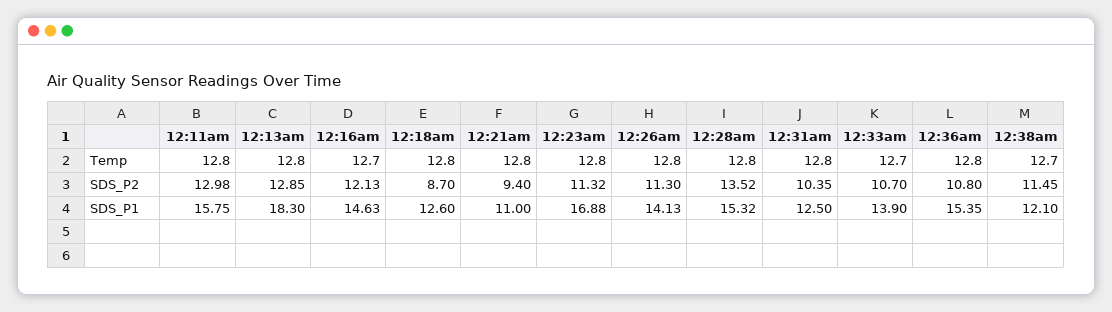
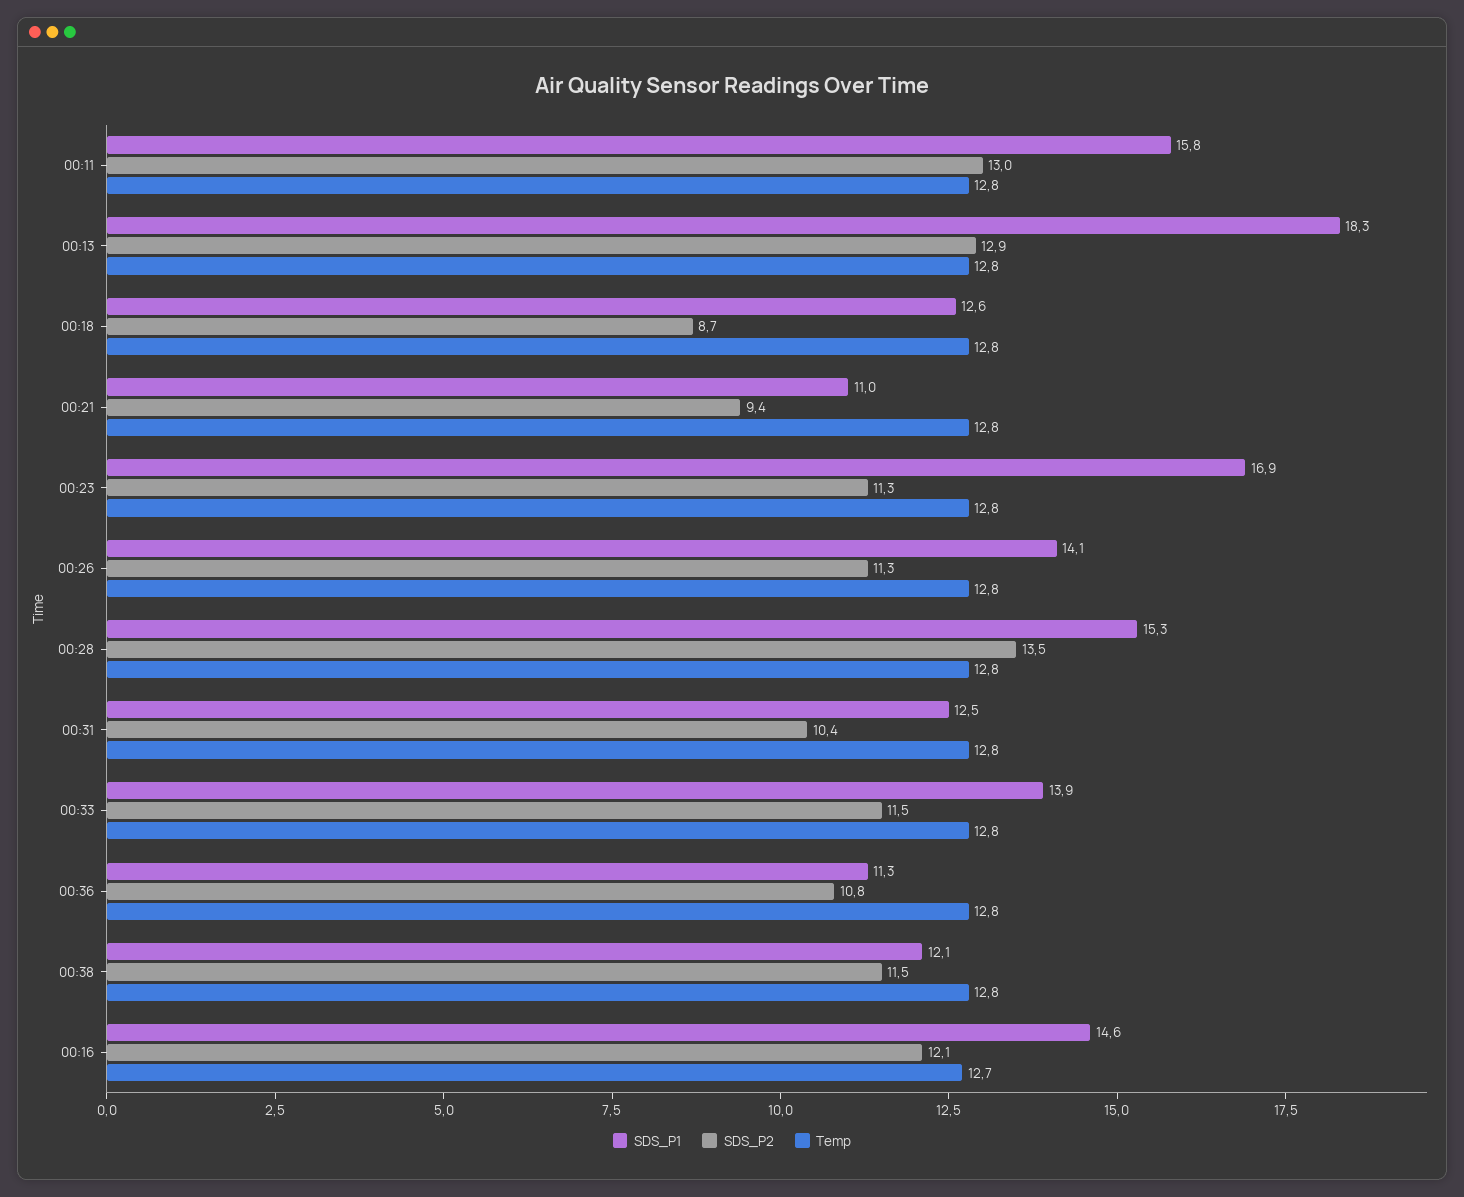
Temp, 12:33am: 12.7 -> 12.8
Temp, 12:38am: 12.7 -> 12.8
SDS_P2, 12:33am: 10.7 -> 11.5
SDS_P1, 12:36am: 15.35 -> 11.3

